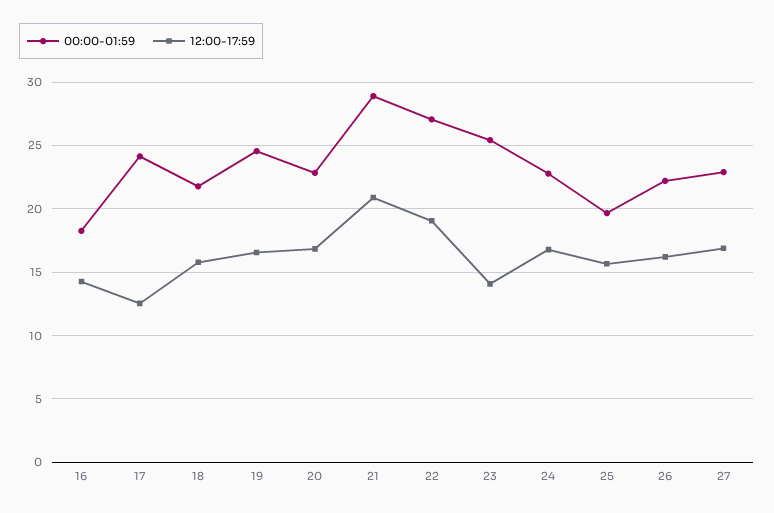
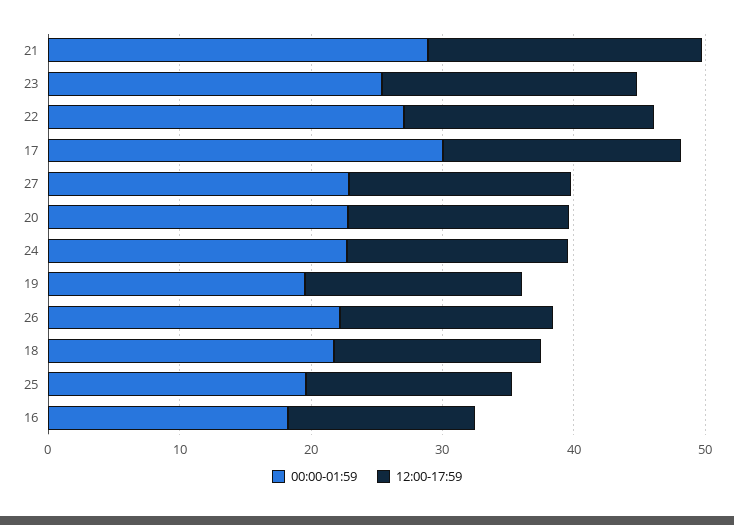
00:00-01:59, 17: 24 -> 30
12:00-17:59, 17: 12.5 -> 18
00:00-01:59, 19: 24.5 -> 20
12:00-17:59, 23: 14 -> 20

